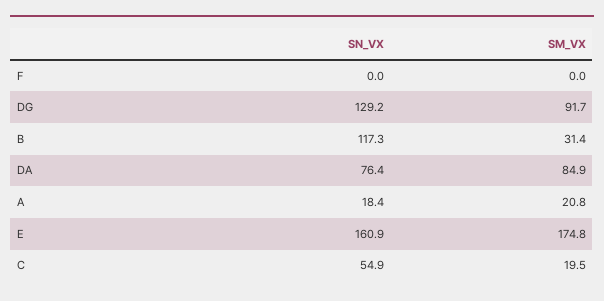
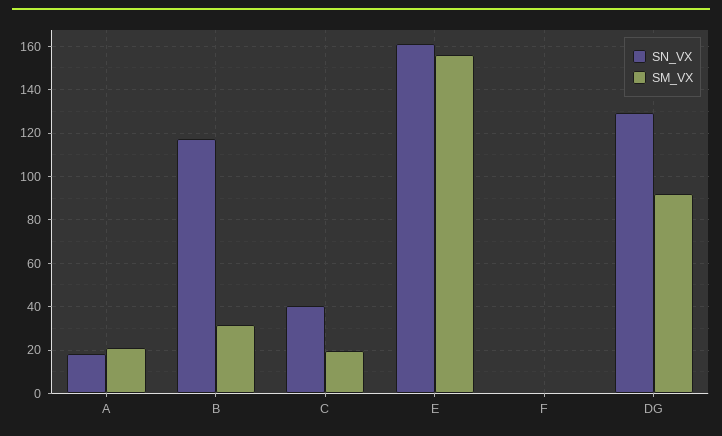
SN_VX, DA: 76.4 -> none
SM_VX, DA: 84.9 -> none
SM_VX, E: 174.8 -> 155
SN_VX, C: 54.9 -> 40

